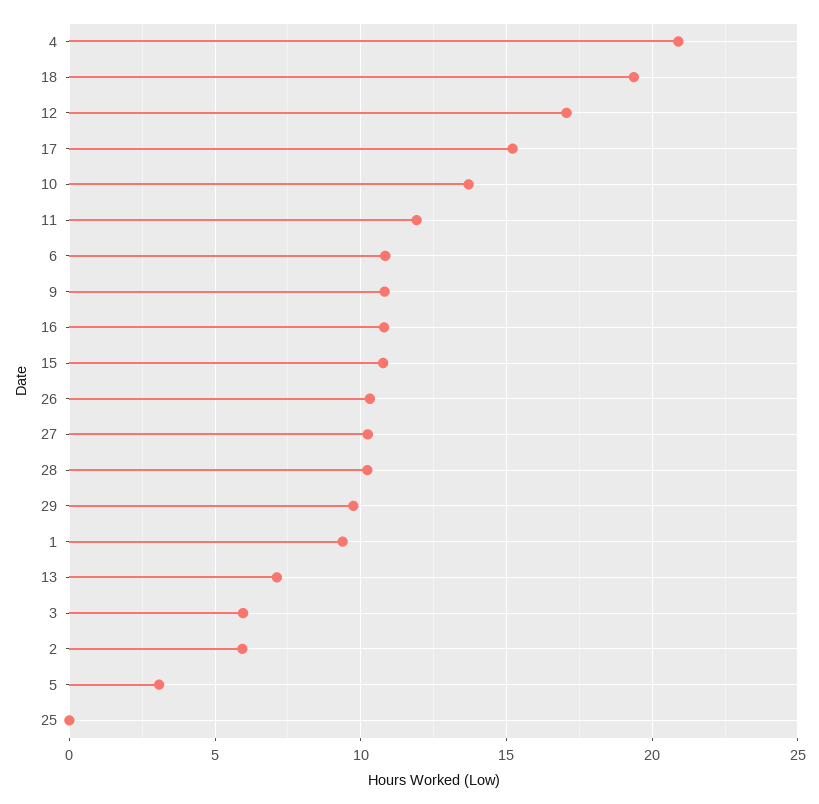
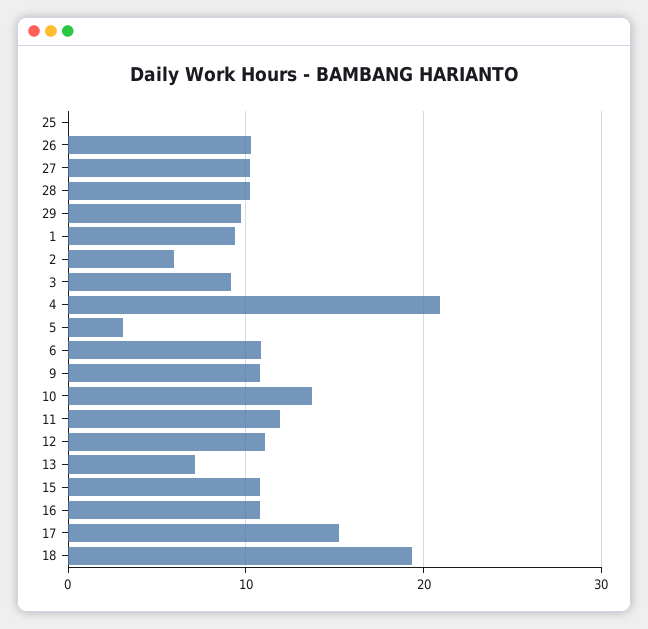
12: 17 -> 11
3: 6 -> 9

